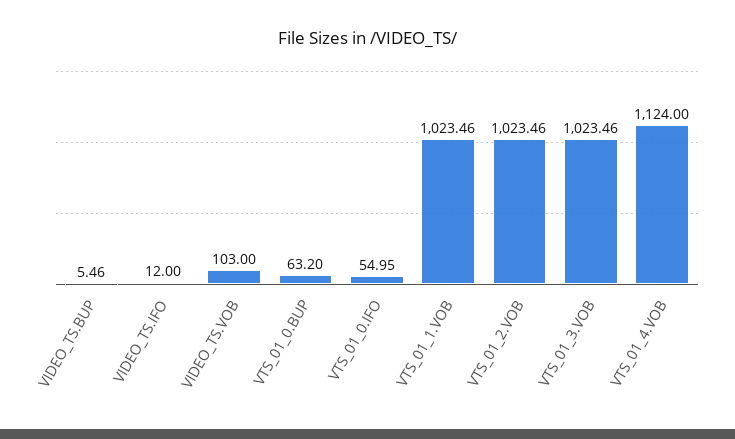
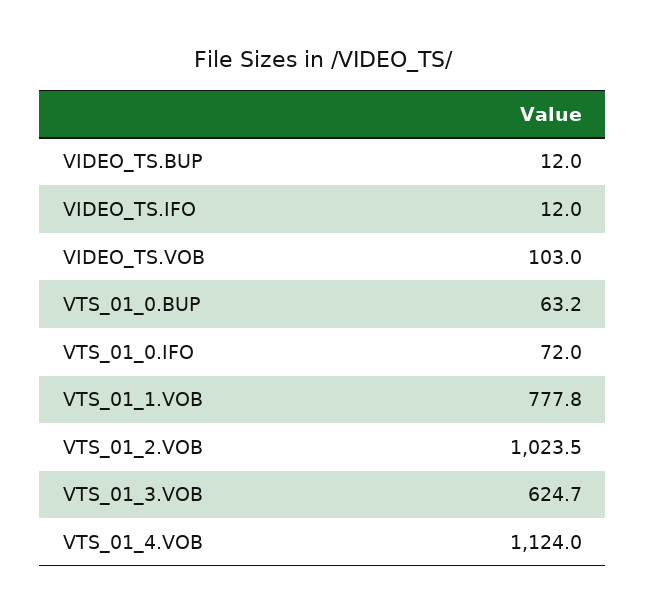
VIDEO_TS.BUP: 5.46 -> 12
VTS_01_0.IFO: 54.95 -> 72
VTS_01_1.VOB: 1023.46 -> 777.8
VTS_01_3.VOB: 1023.46 -> 624.7

